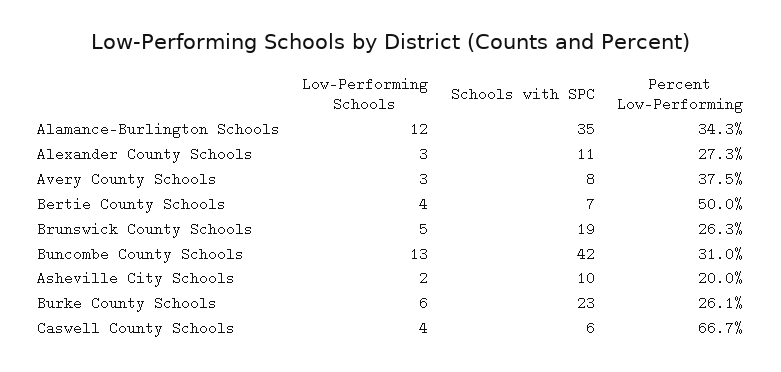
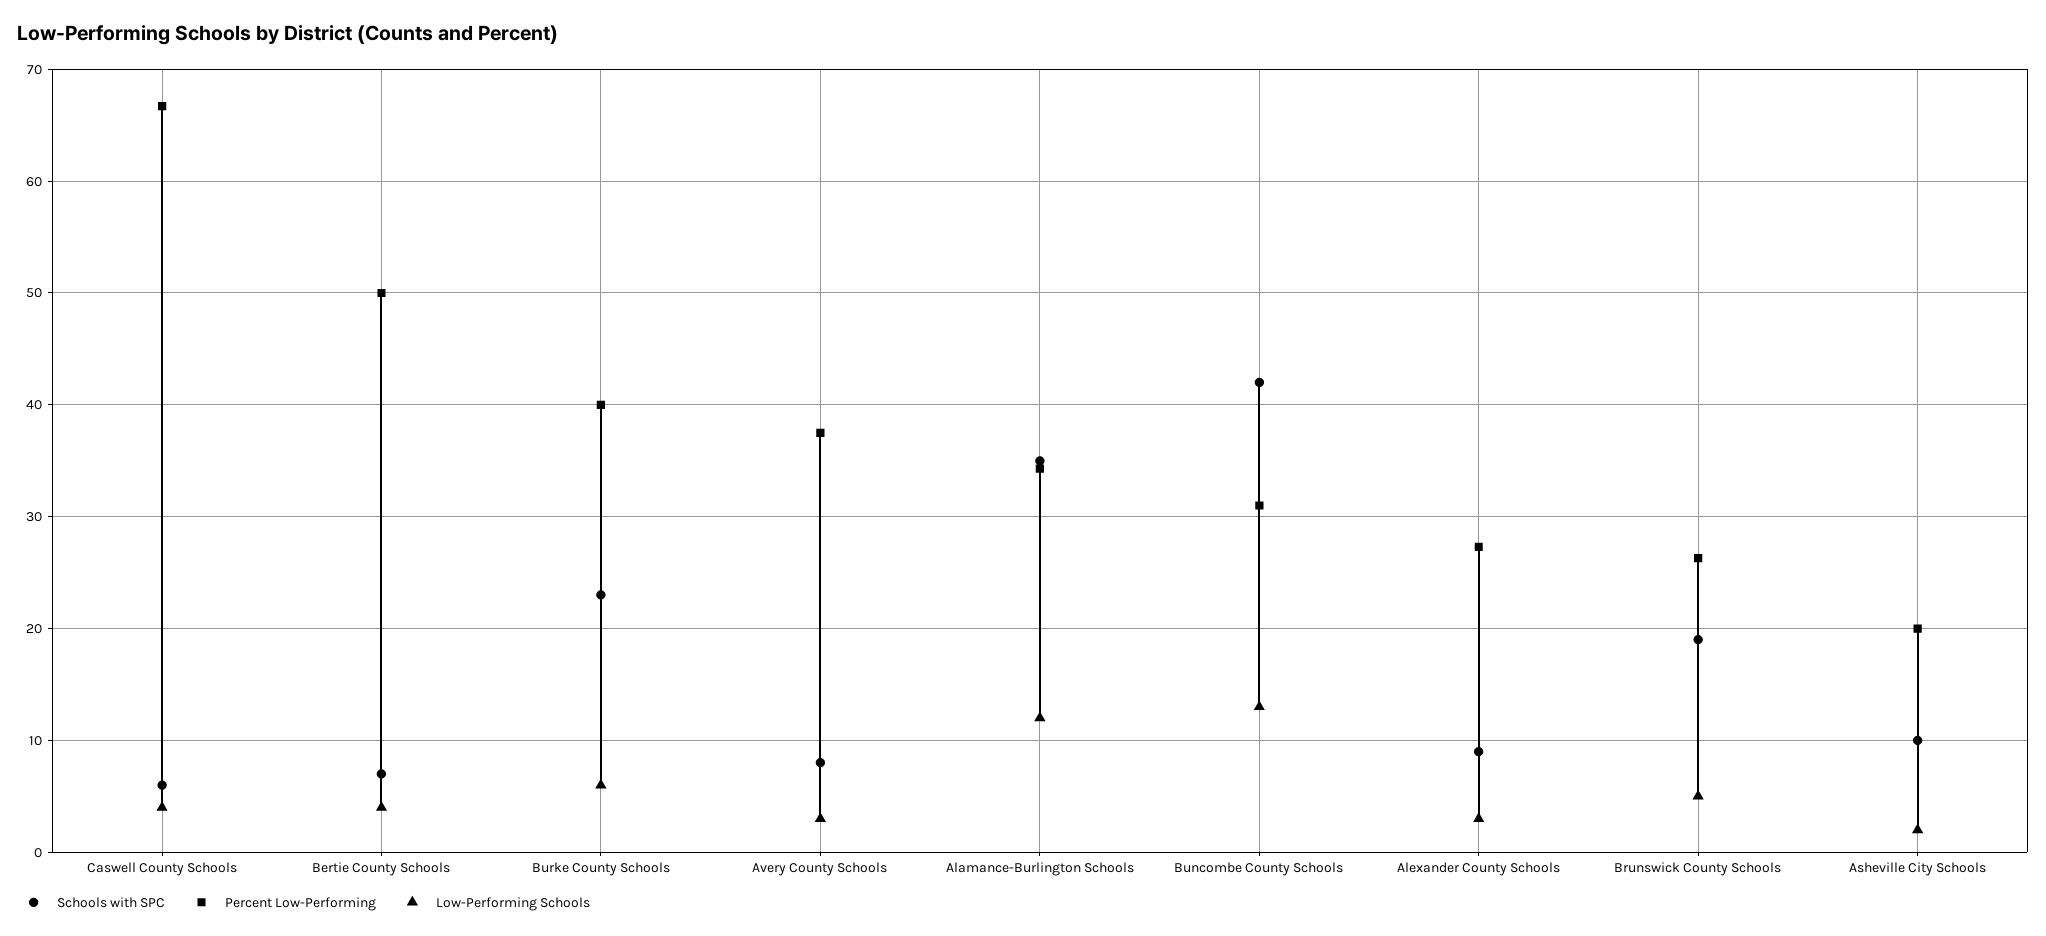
Schools with SPC, Alexander County Schools: 11 -> 9
Percent Low-Performing, Burke County Schools: 26.1 -> 40

